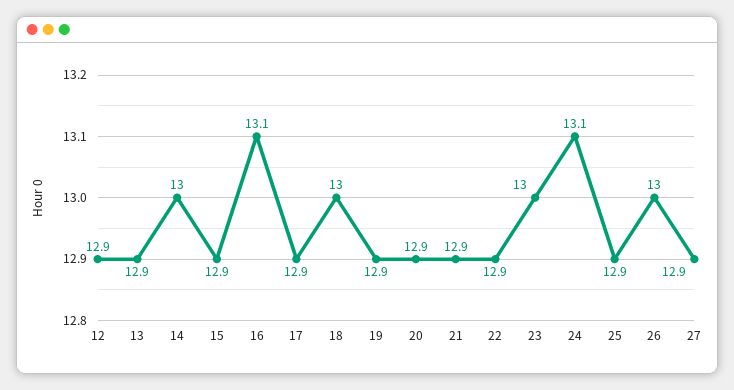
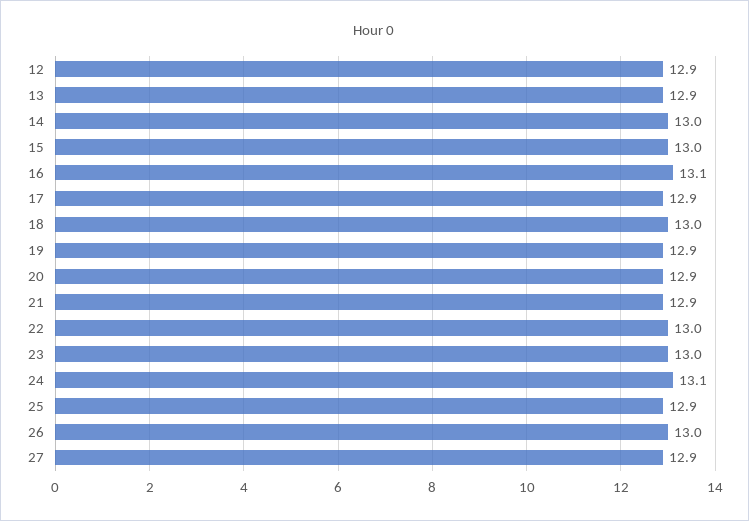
15: 12.9 -> 13
22: 12.9 -> 13

